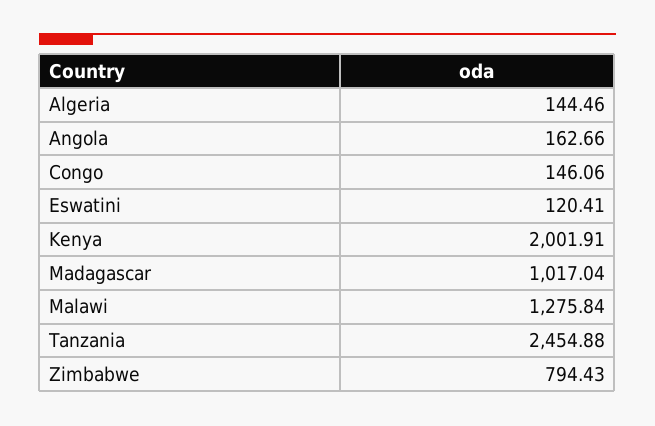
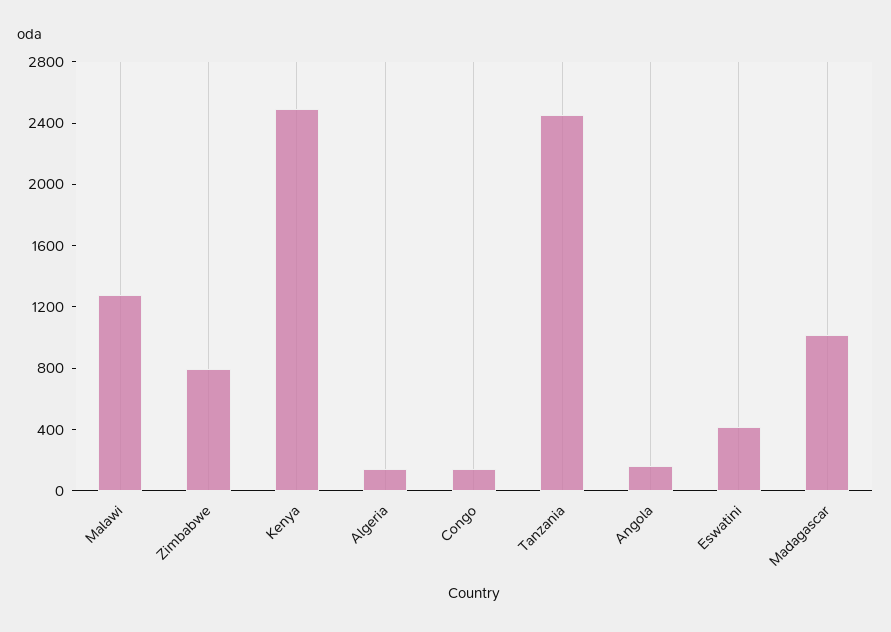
Eswatini: 120.41 -> 400
Kenya: 2001.91 -> 2500

